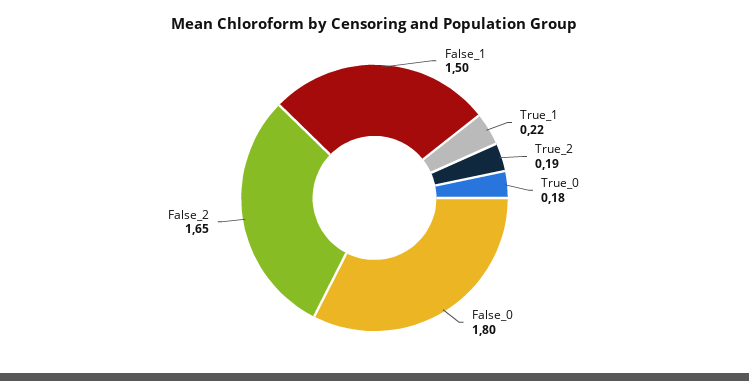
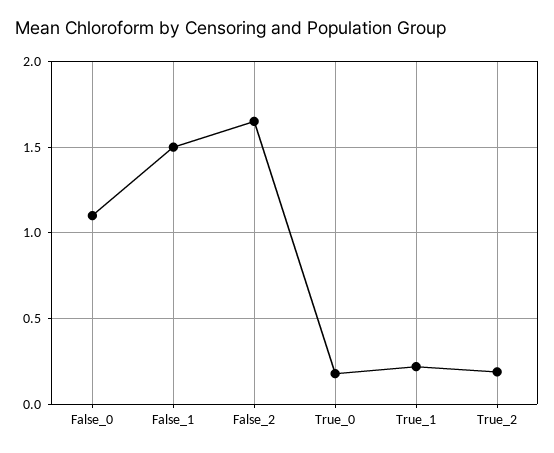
False_0: 1.8 -> 1.1

